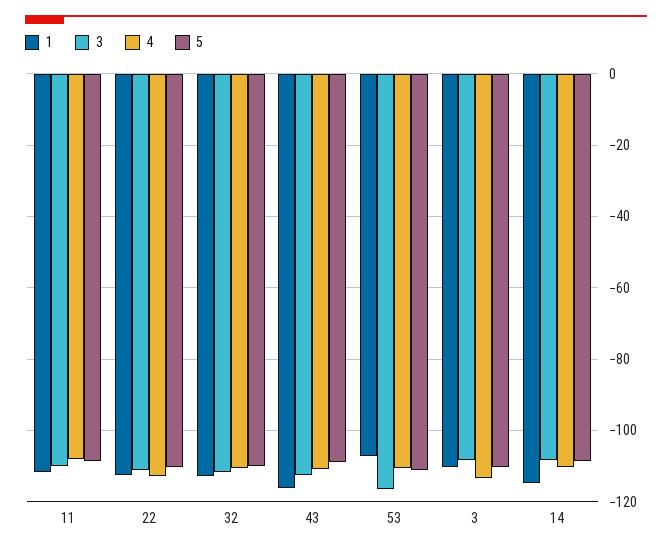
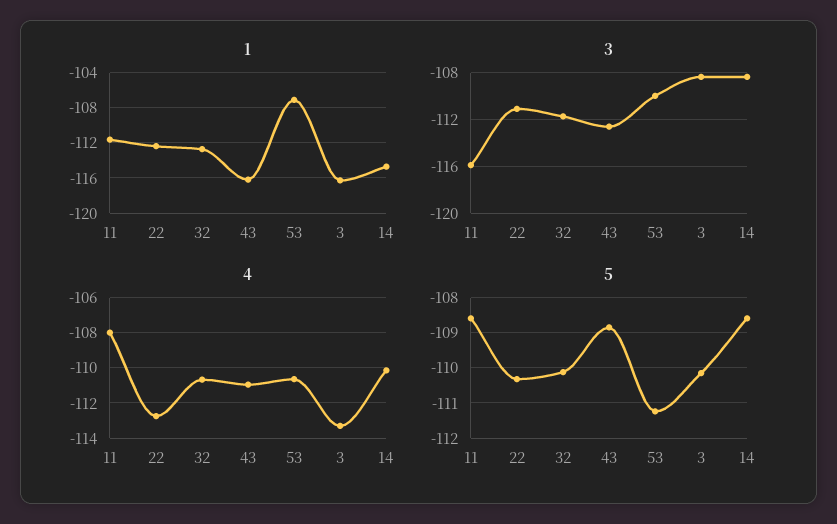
3, 11: -110 -> -116
3, 53: -116 -> -110
1, 3: -110 -> -116

